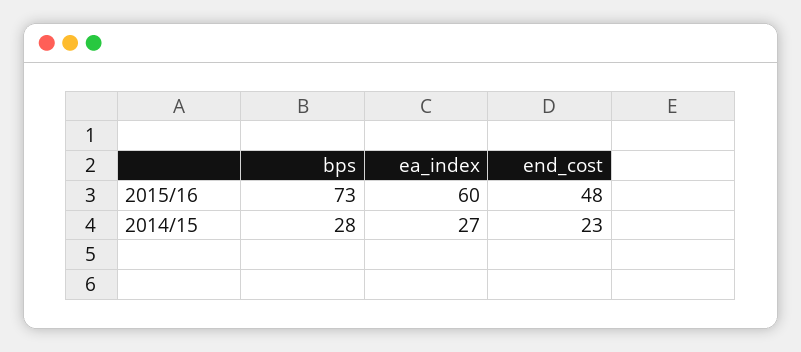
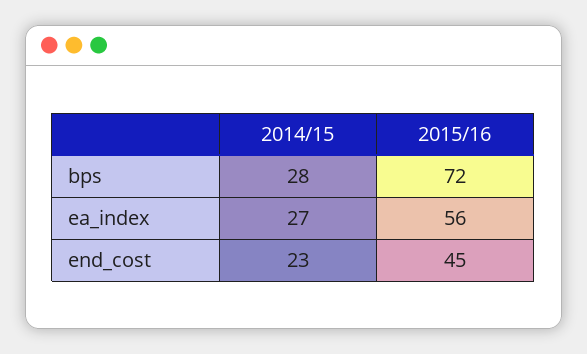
bps, 2015/16: 73 -> 72
ea_index, 2015/16: 60 -> 56
end_cost, 2015/16: 48 -> 45

